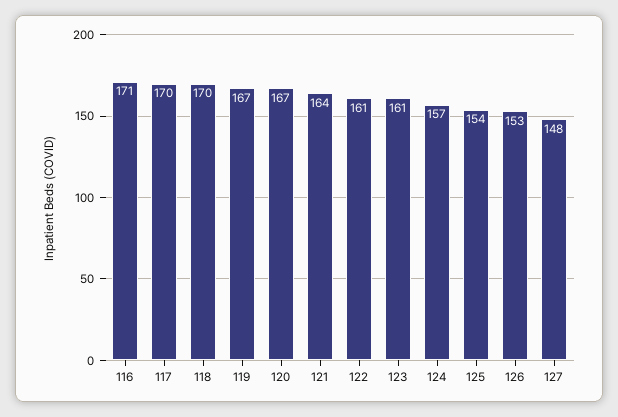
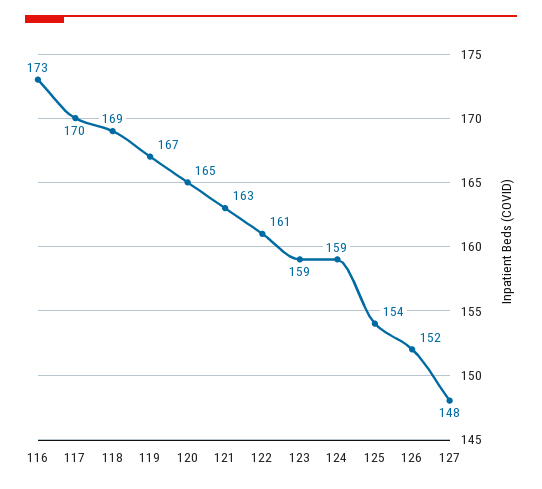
116: 171 -> 173
118: 170 -> 169
120: 167 -> 165
121: 164 -> 163
123: 161 -> 159
124: 157 -> 159
126: 153 -> 152

